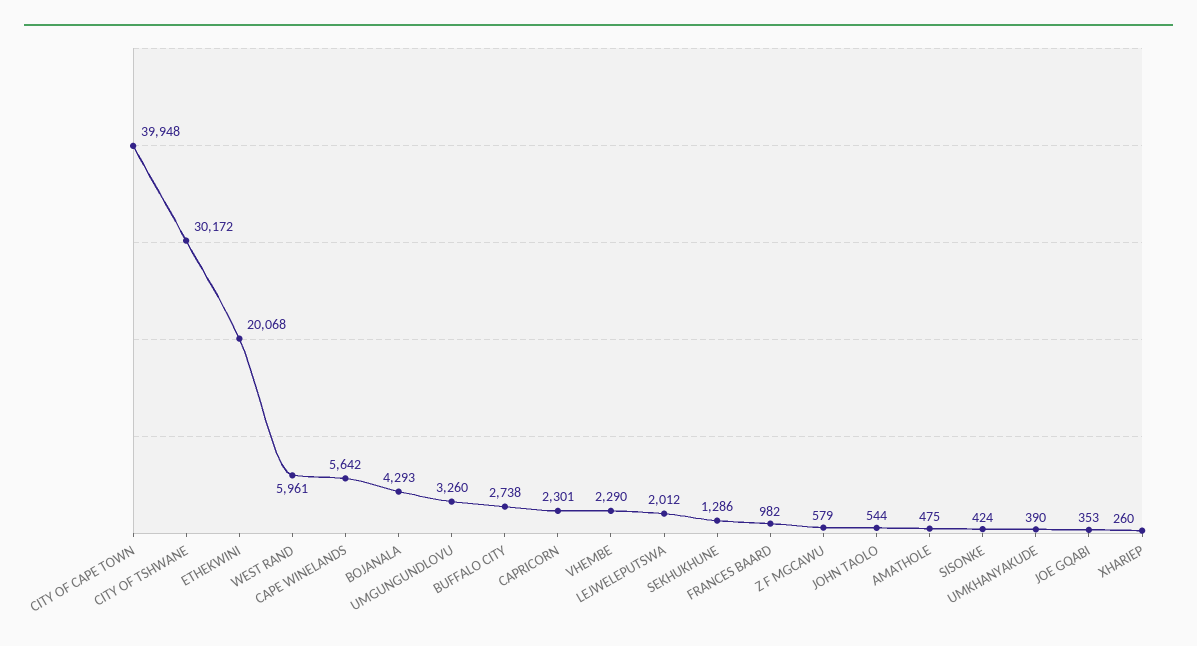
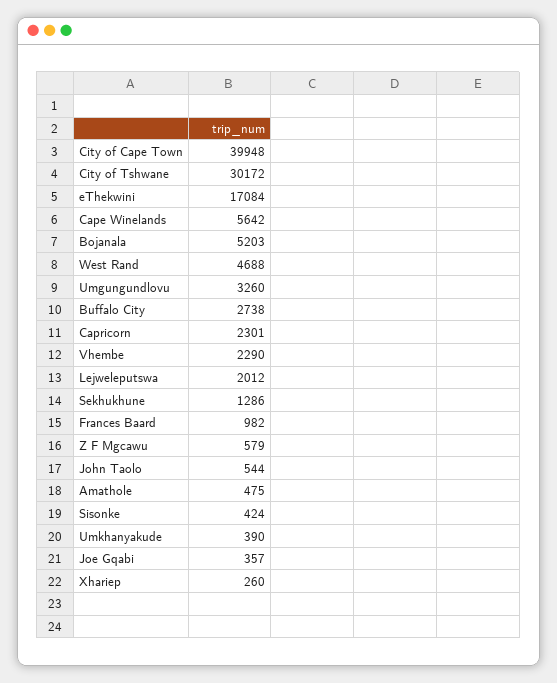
ETHEKWINI: 20068 -> 17084
WEST RAND: 5961 -> 4688
BOJANALA: 4293 -> 5203
JOE GQABI: 353 -> 357

